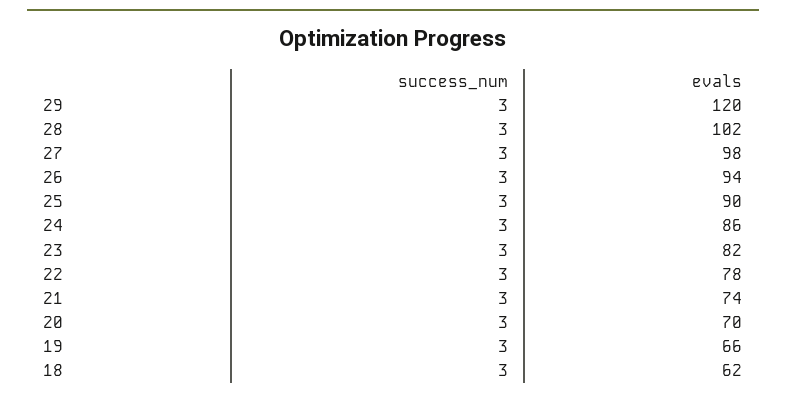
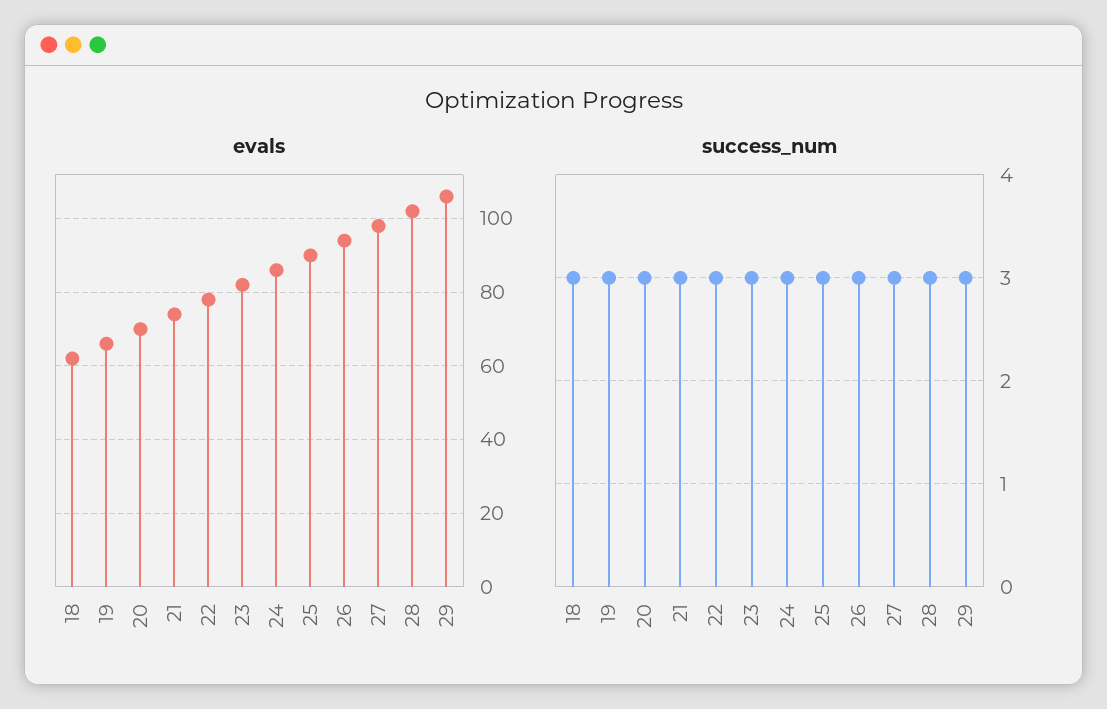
evals, 29: 120 -> 105

